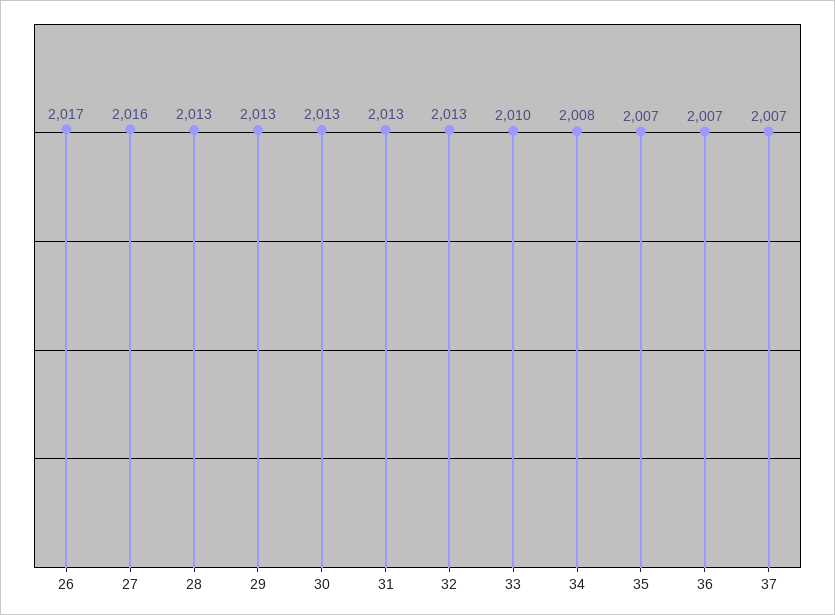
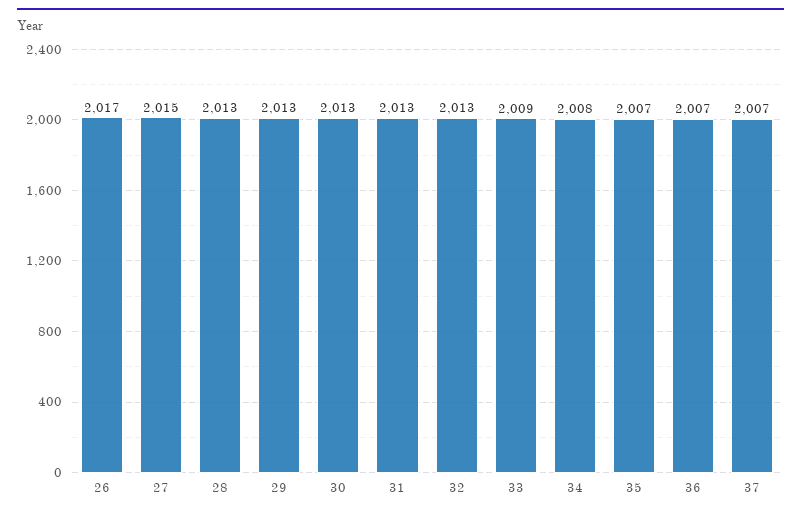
27: 2016 -> 2015
33: 2010 -> 2009

